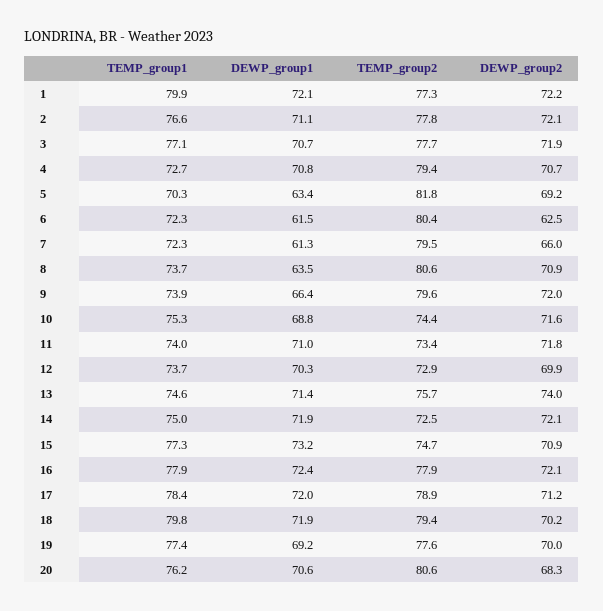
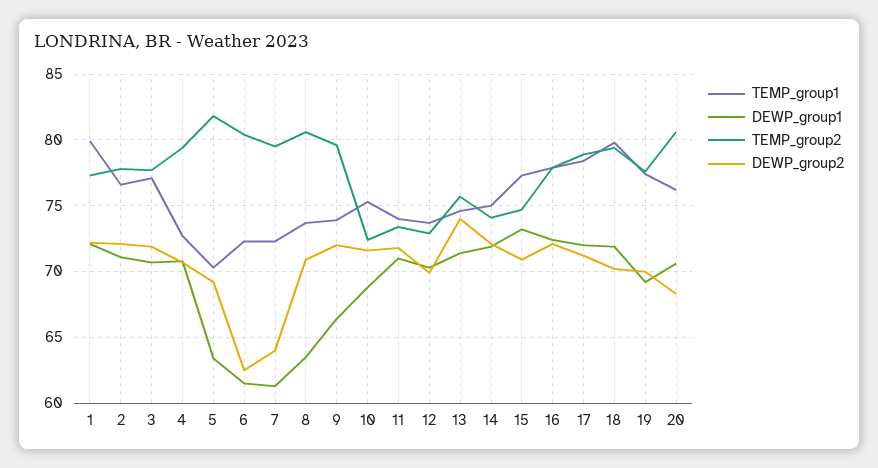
DEWP_group2, 7: 66 -> 64
TEMP_group2, 10: 74.4 -> 72.5
TEMP_group2, 14: 72.5 -> 74

